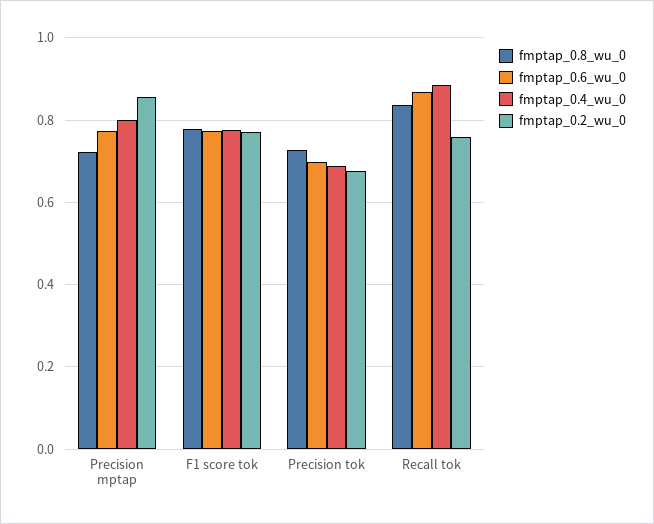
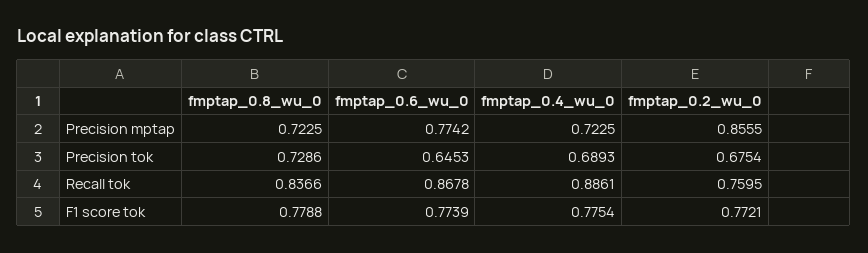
fmptap_0.4_wu_0, Precision mptap: 0.8 -> 0.7225
fmptap_0.6_wu_0, Precision tok: 0.7 -> 0.6453

